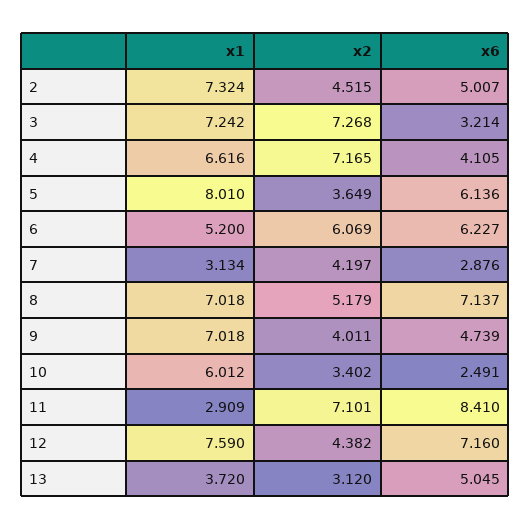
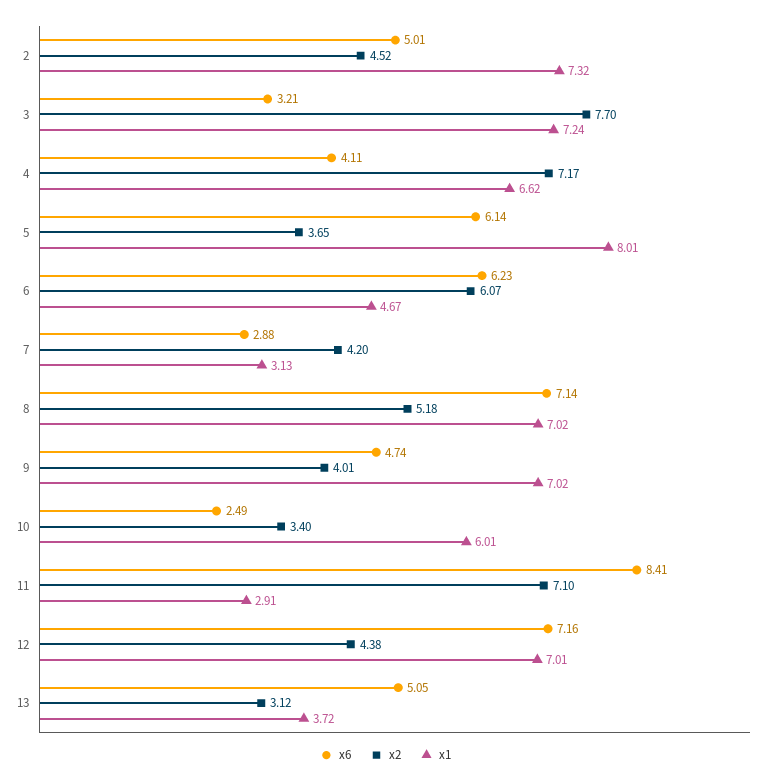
x2, 3: 7.268 -> 7.7
x1, 6: 5.2 -> 4.67
x1, 12: 7.59 -> 7.01

